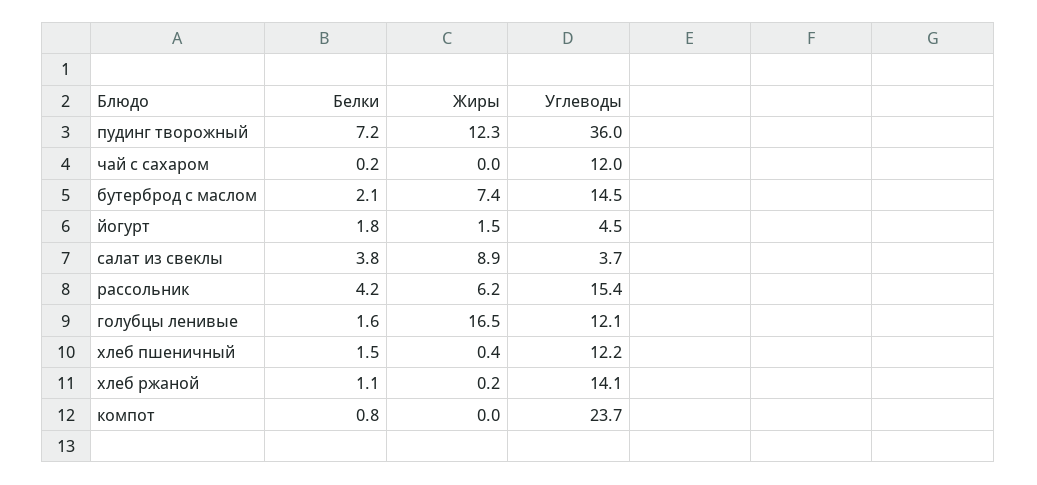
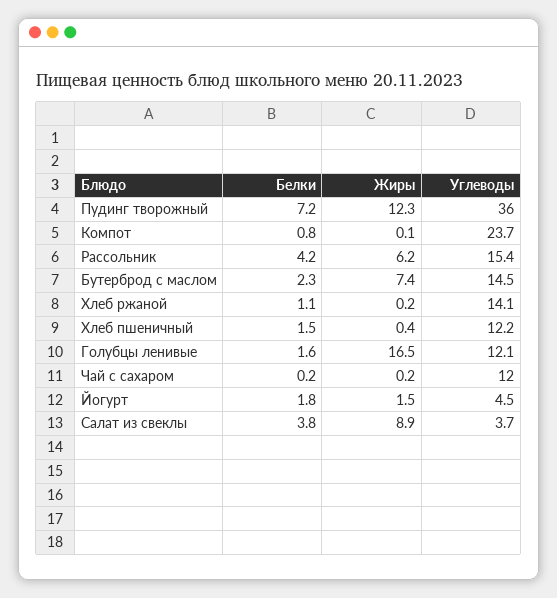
Жиры, чай с сахаром: 0 -> 0.2
Белки, бутерброд с маслом: 2.1 -> 2.3
Жиры, компот: 0 -> 0.1

